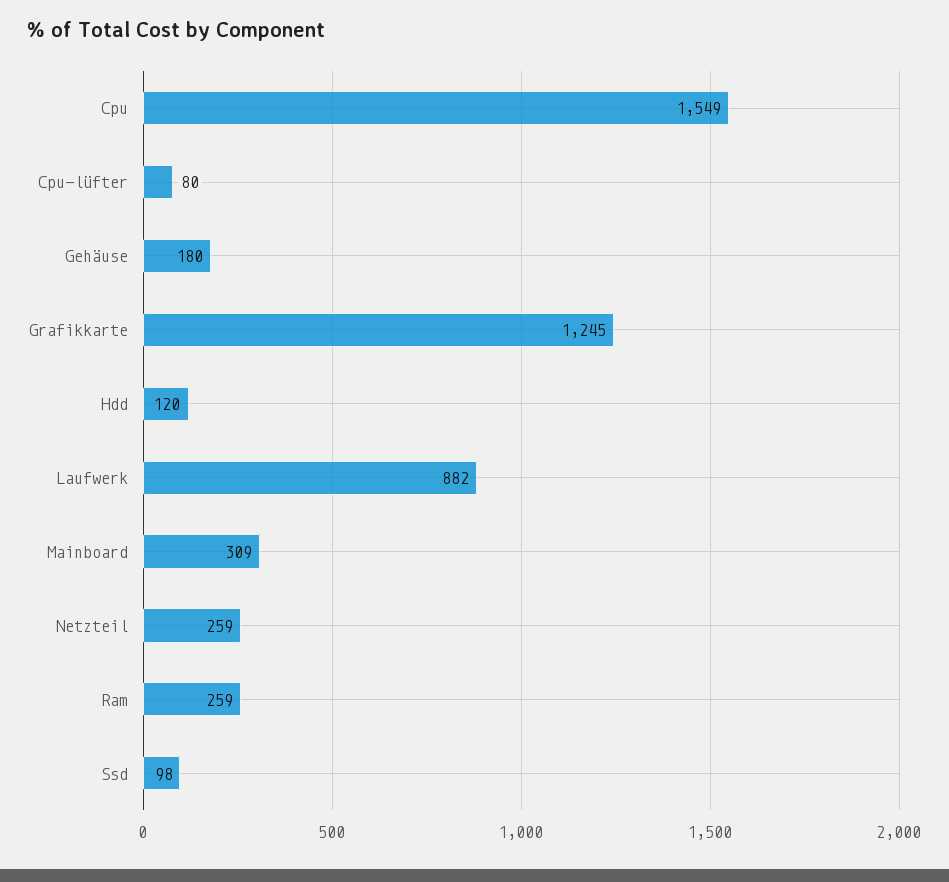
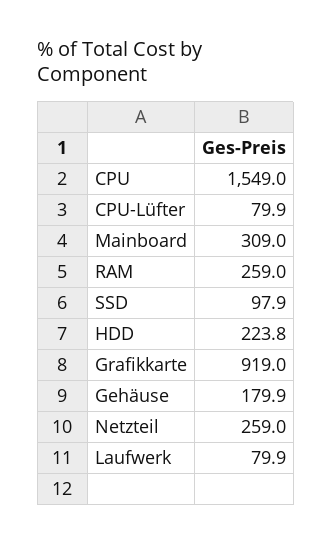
Grafikkarte: 1245 -> 919
Hdd: 120 -> 223.8
Laufwerk: 882 -> 79.9

